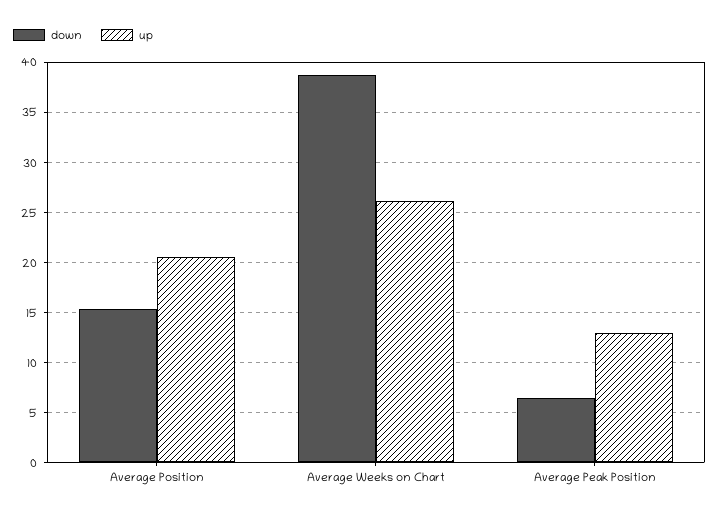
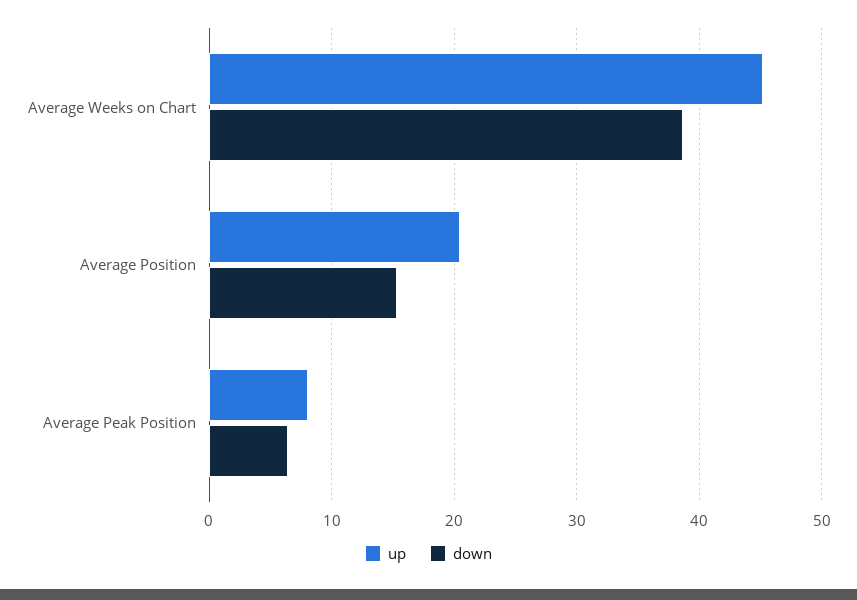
up, Average Weeks on Chart: 26 -> 45
up, Average Peak Position: 13 -> 8

